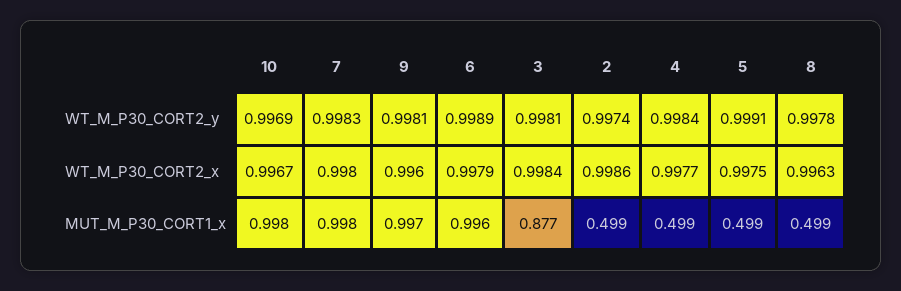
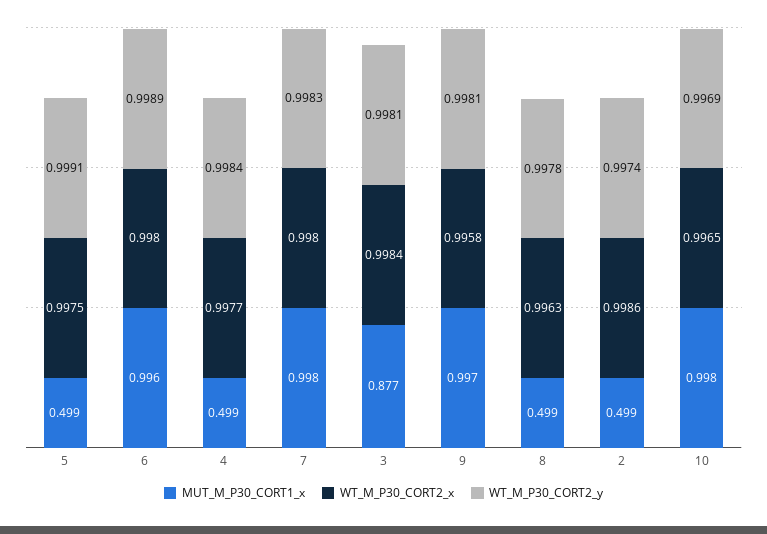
WT_M_P30_CORT2_x, 10: 0.9967 -> 0.9965
WT_M_P30_CORT2_x, 9: 0.996 -> 0.9958
WT_M_P30_CORT2_x, 6: 0.9979 -> 0.998

